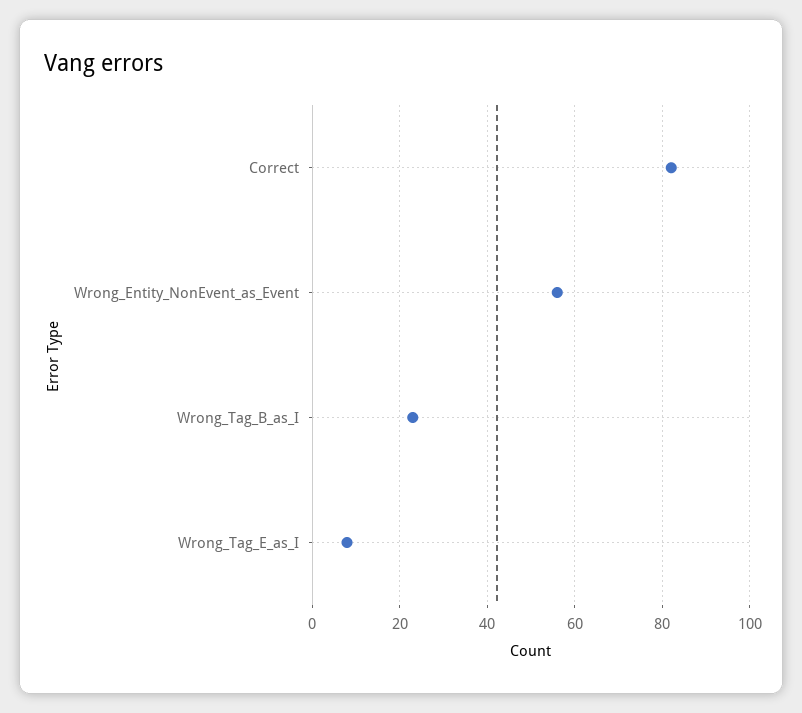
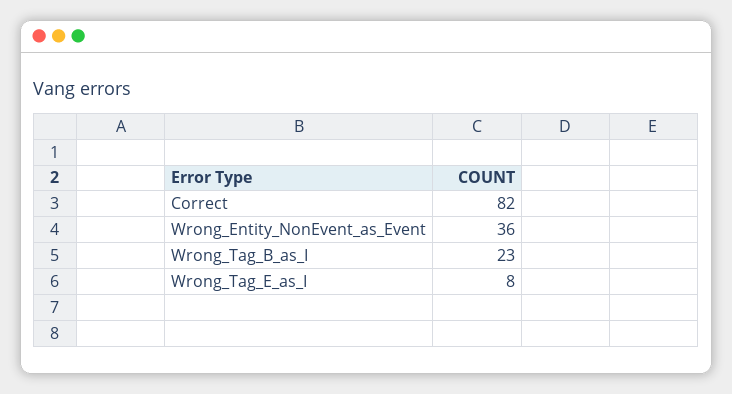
Wrong_Entity_NonEvent_as_Event: 55 -> 36

